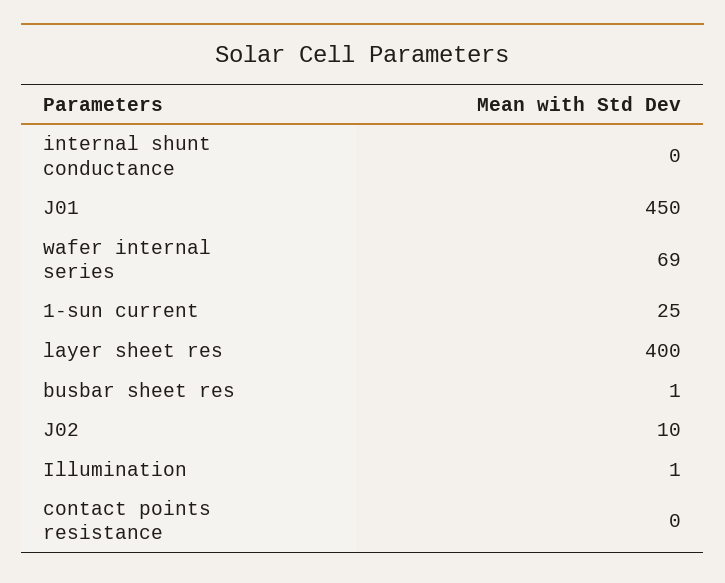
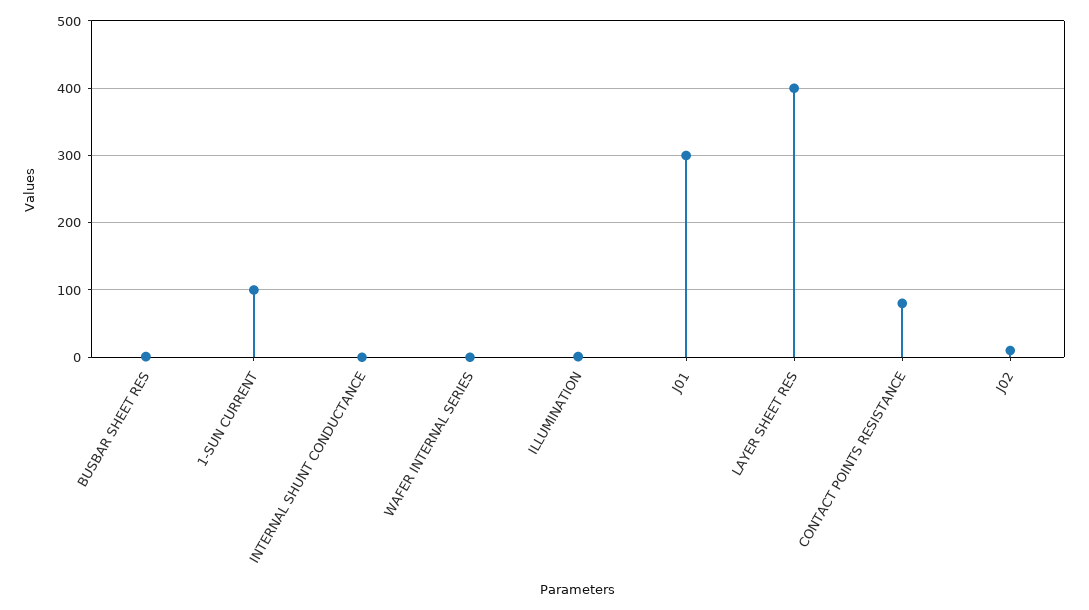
J01: 450 -> 300
wafer internal series: 69 -> 0
1-sun current: 25 -> 100
contact points resistance: 0 -> 80

